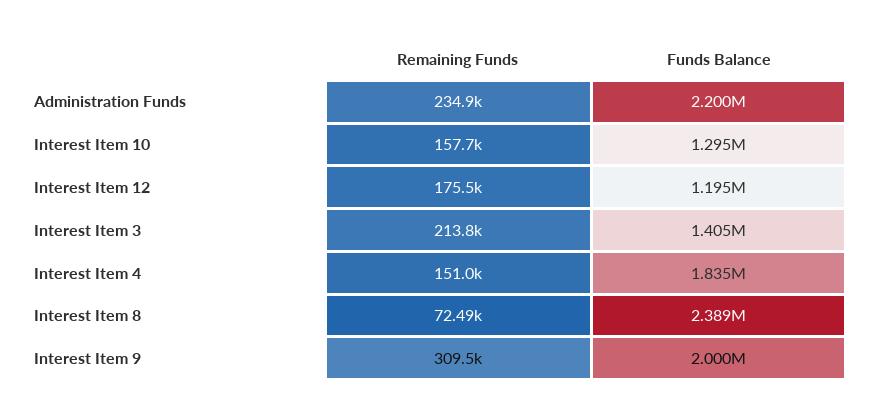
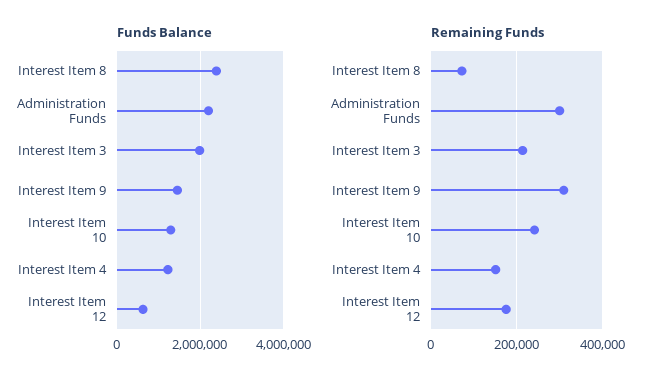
Remaining Funds, Administration Funds: 234900 -> 300000
Remaining Funds, Interest Item 10: 157700 -> 240000
Funds Balance, Interest Item 12: 1195000 -> 600000
Funds Balance, Interest Item 3: 1405000 -> 2000000
Funds Balance, Interest Item 4: 1835000 -> 1200000
Funds Balance, Interest Item 9: 2000000 -> 1400000

